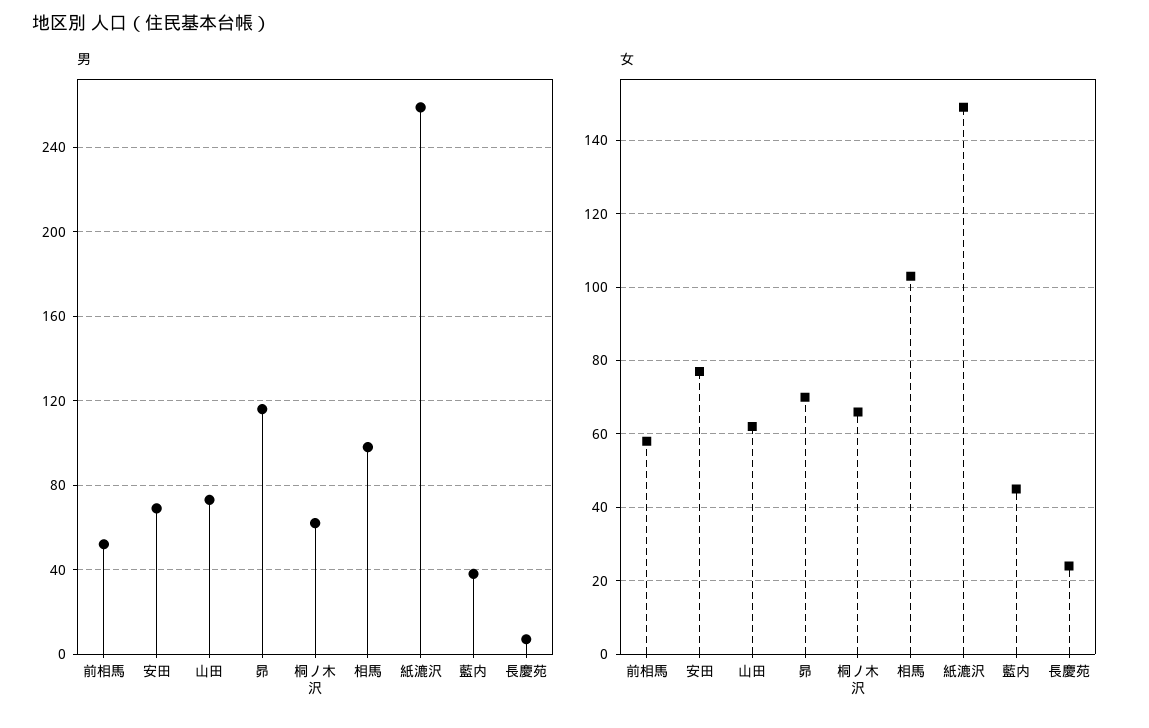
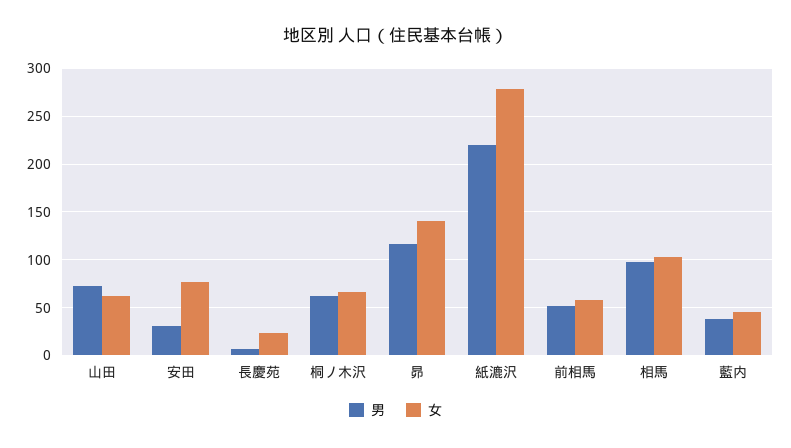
男, 安田: 70 -> 30
男, 紙漉沢: 260 -> 220
女, 昴: 70 -> 140
女, 紙漉沢: 150 -> 280

